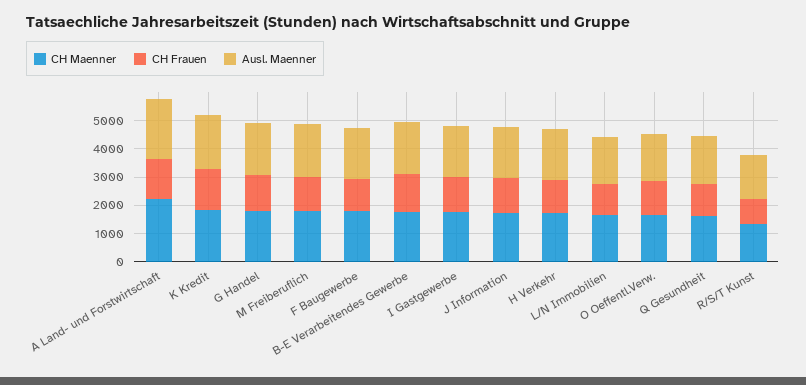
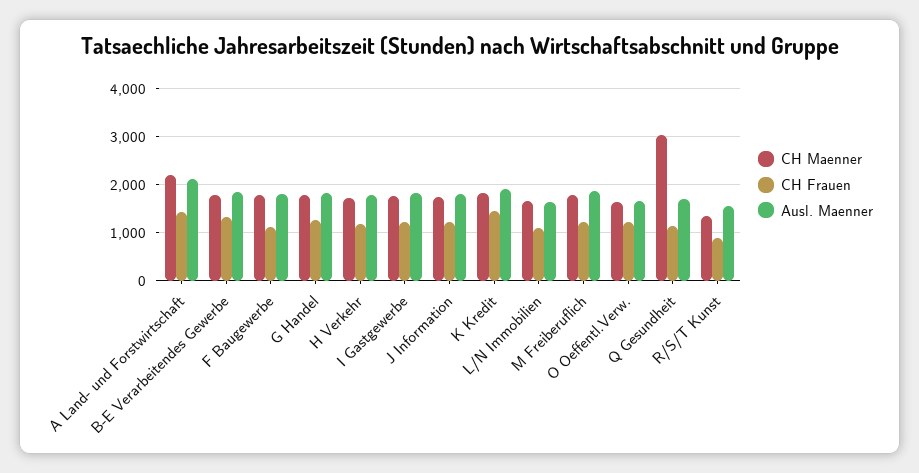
CH Maenner, Q Gesundheit: 1500 -> 3000

